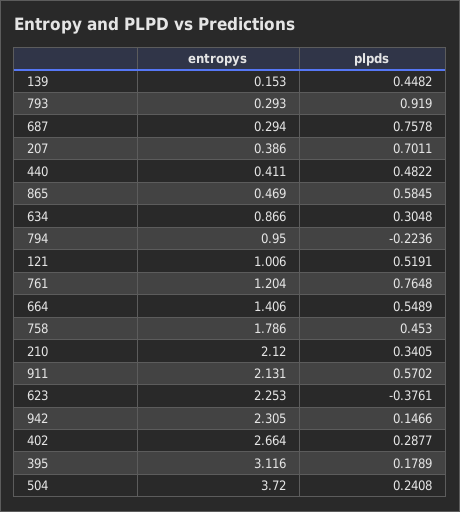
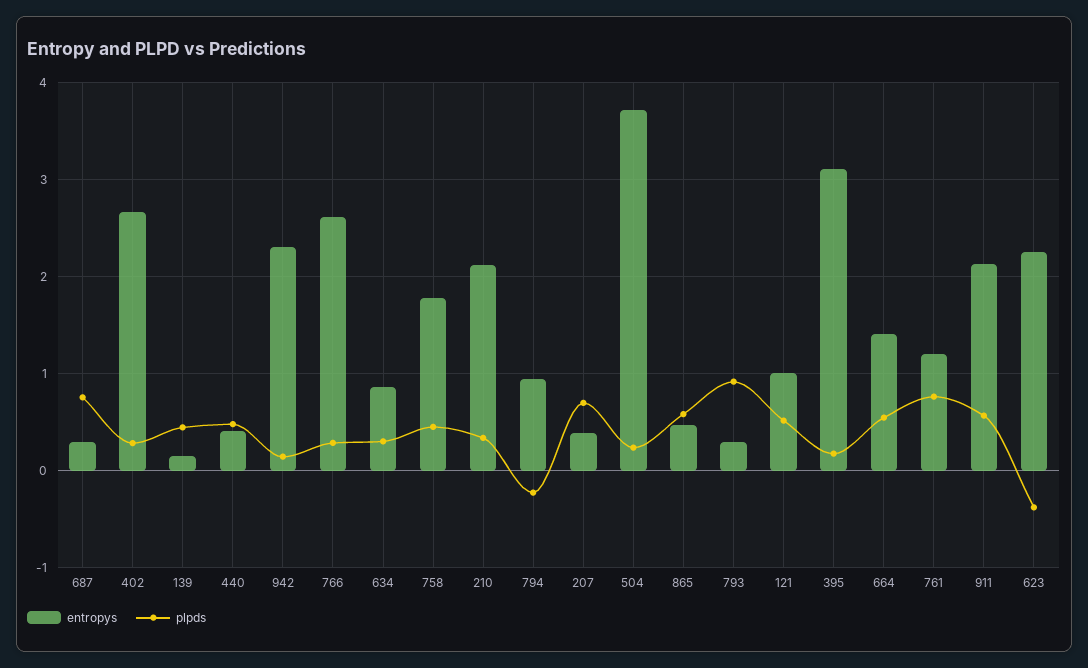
entropys, 766: none -> 2.6
plpds, 766: none -> 0.3

